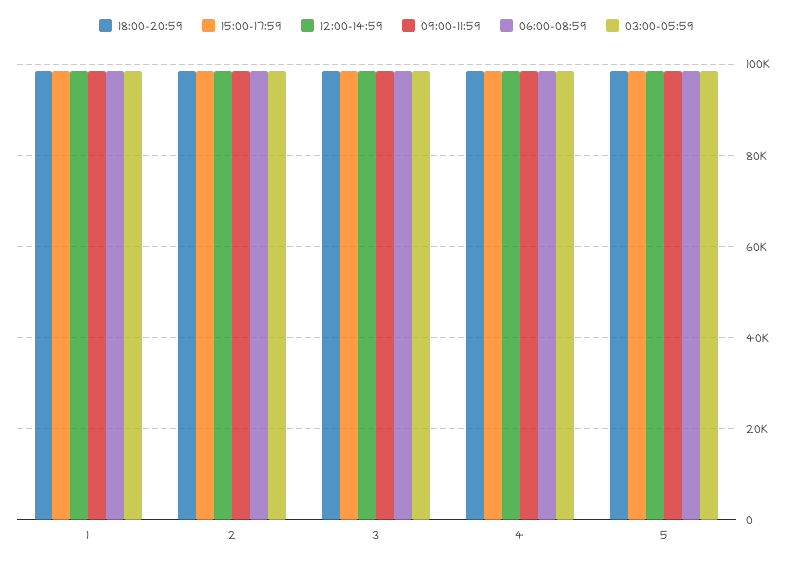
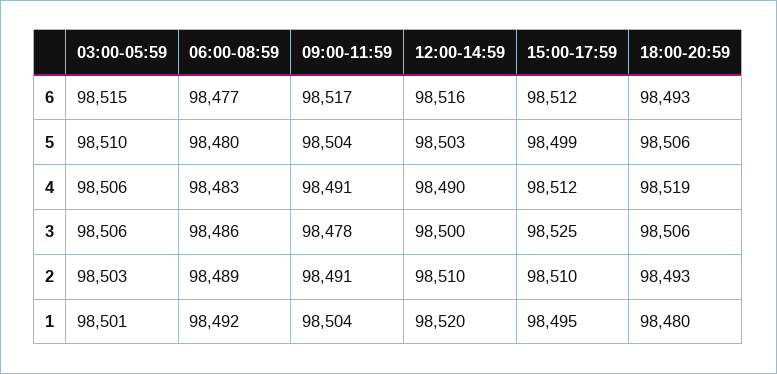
03:00-05:59, 6: none -> 98515
06:00-08:59, 6: none -> 98477
09:00-11:59, 6: none -> 98517
12:00-14:59, 6: none -> 98516
15:00-17:59, 6: none -> 98512
18:00-20:59, 6: none -> 98493

